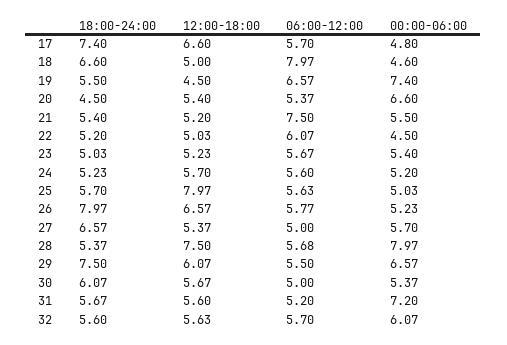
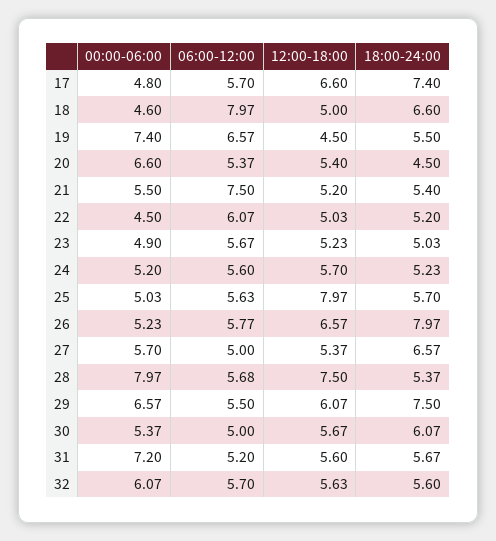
00:00-06:00, 23: 5.4 -> 4.9

